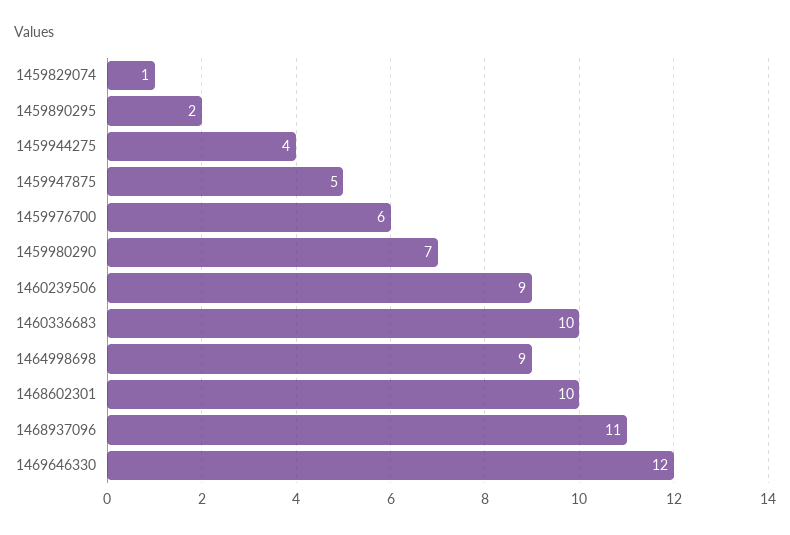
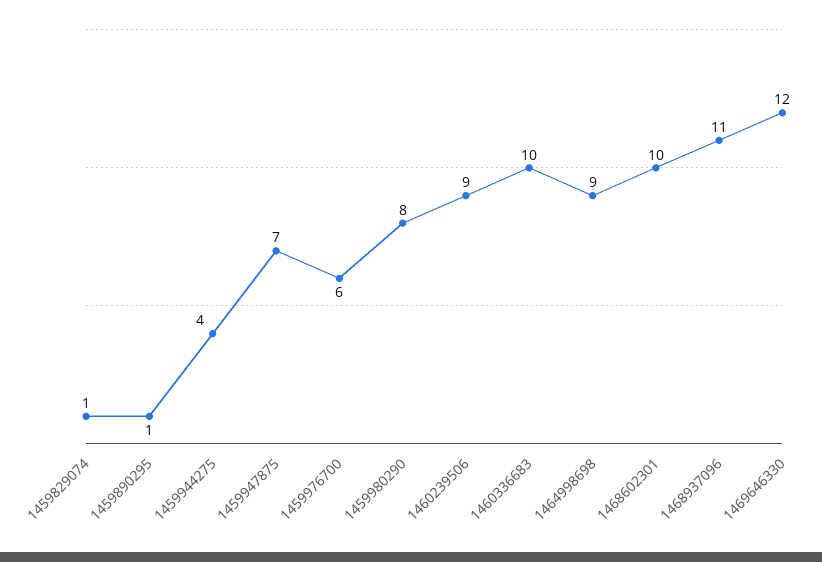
1459890295: 2 -> 1
1459947875: 5 -> 7
1459980290: 7 -> 8

